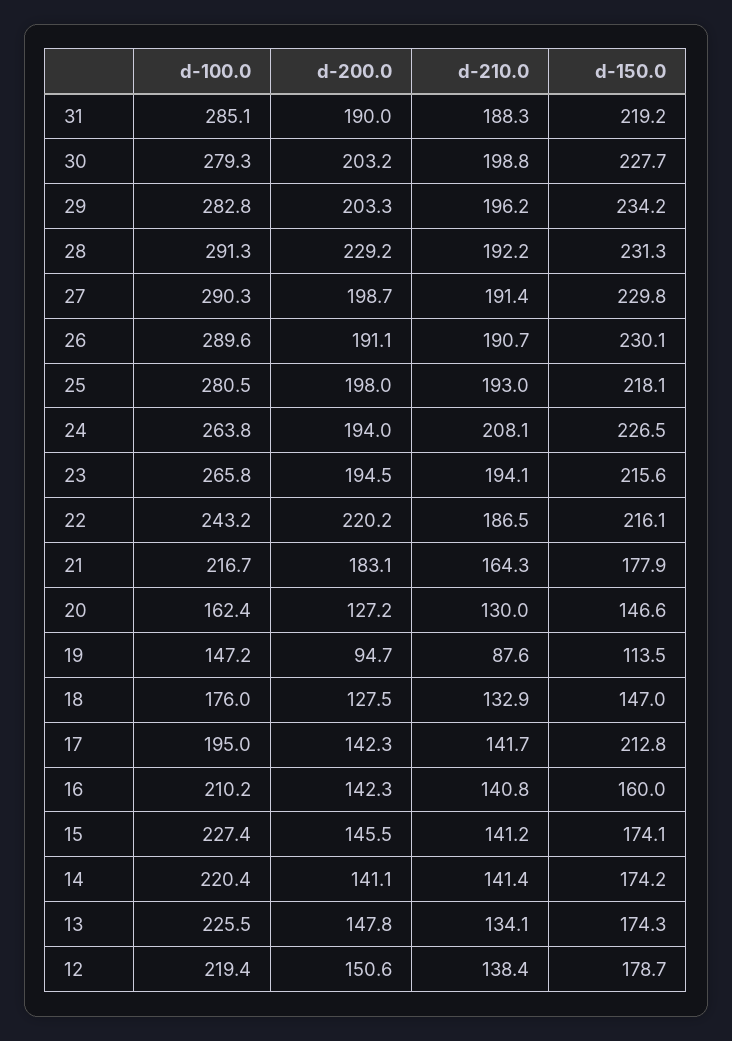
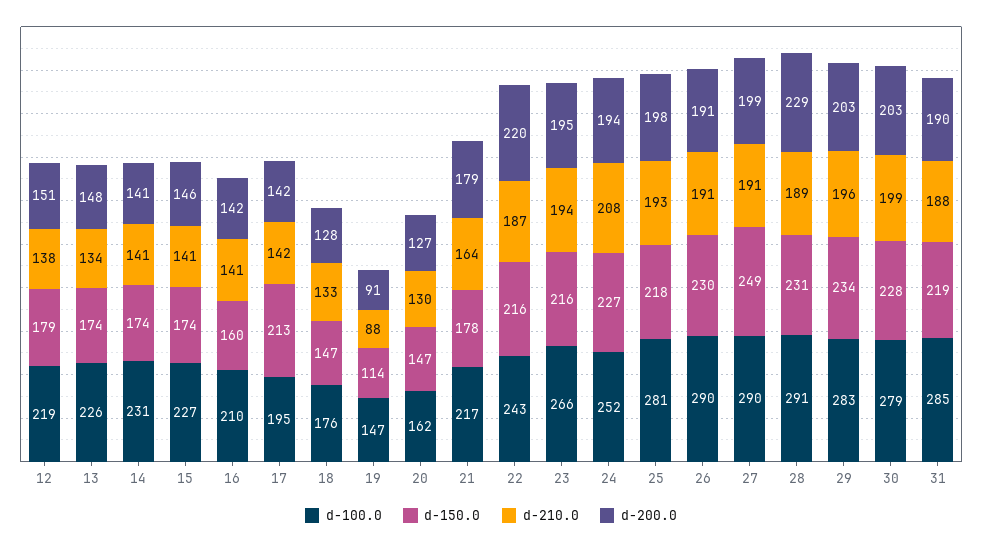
d-210.0, 28: 192.2 -> 189
d-150.0, 27: 229.8 -> 249
d-100.0, 24: 263.8 -> 252
d-200.0, 21: 183.1 -> 179
d-200.0, 19: 94.7 -> 91
d-100.0, 14: 220.4 -> 231

